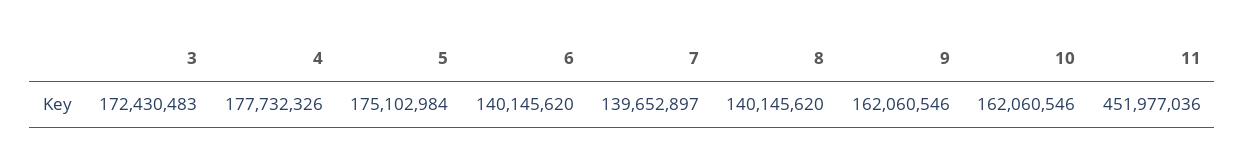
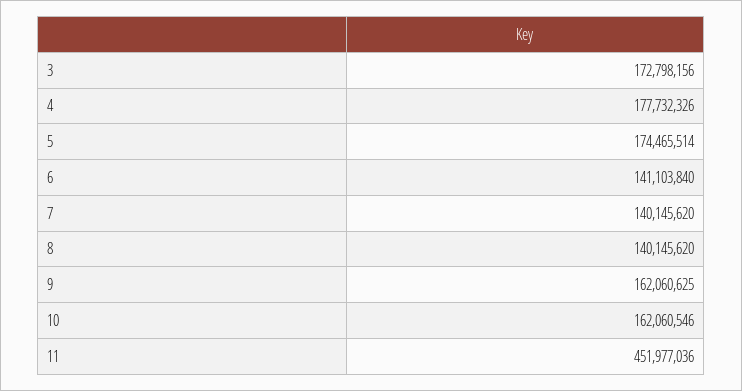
3: 172430483 -> 172798156
5: 175102984 -> 174465514
6: 140145620 -> 141103840
7: 139652897 -> 140145620
9: 162060546 -> 162060625

